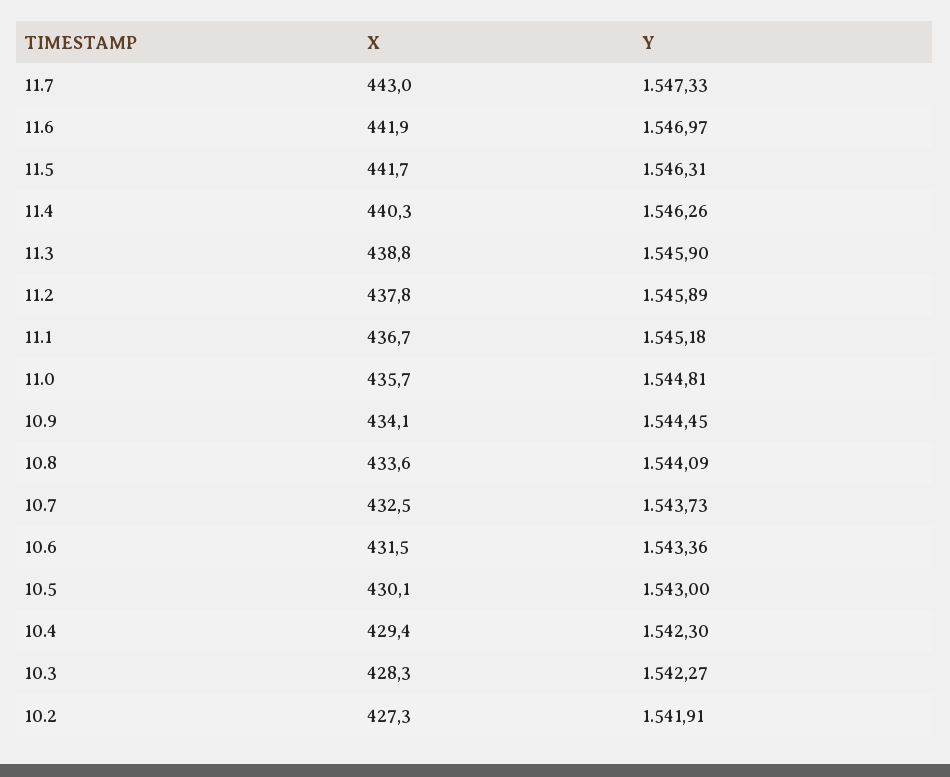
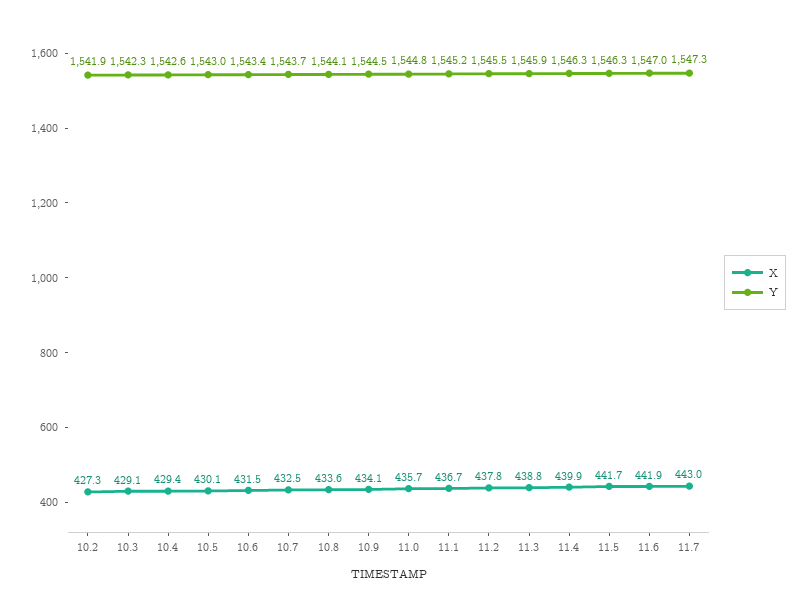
X, 11.4: 440.3 -> 439.9
Y, 11.2: 1545.89 -> 1545.5
Y, 10.4: 1542.3 -> 1542.6
X, 10.3: 428.3 -> 429.1

